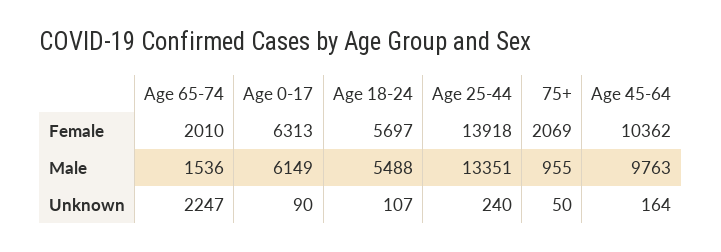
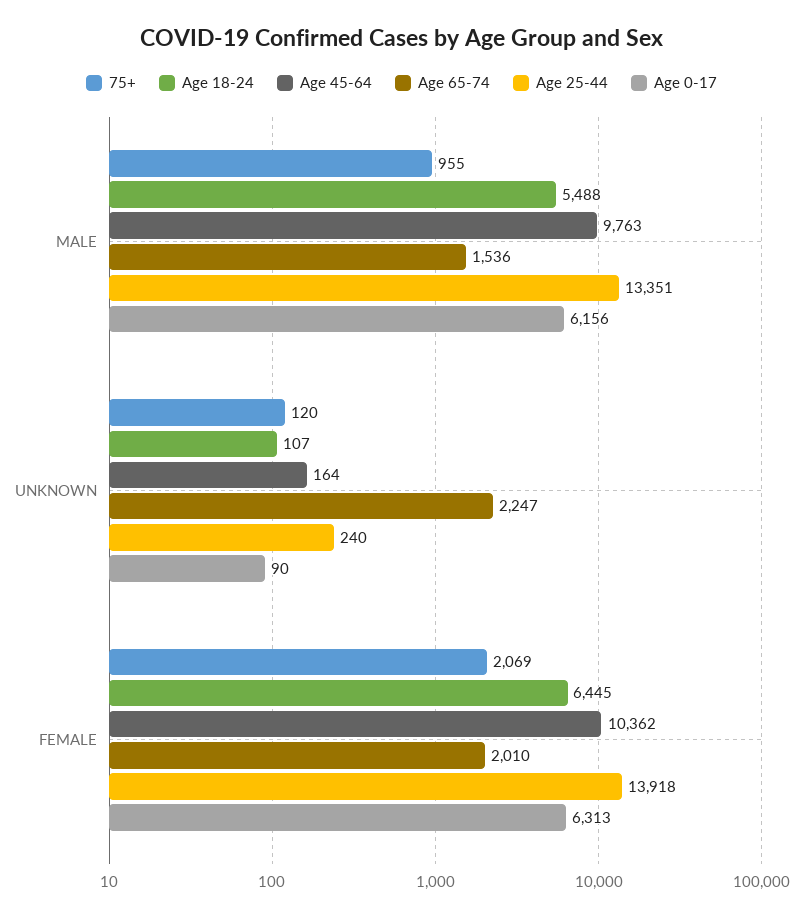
Age 18-24, Female: 5697 -> 6445
Age 0-17, Male: 6149 -> 6156
75+, Unknown: 50 -> 120

